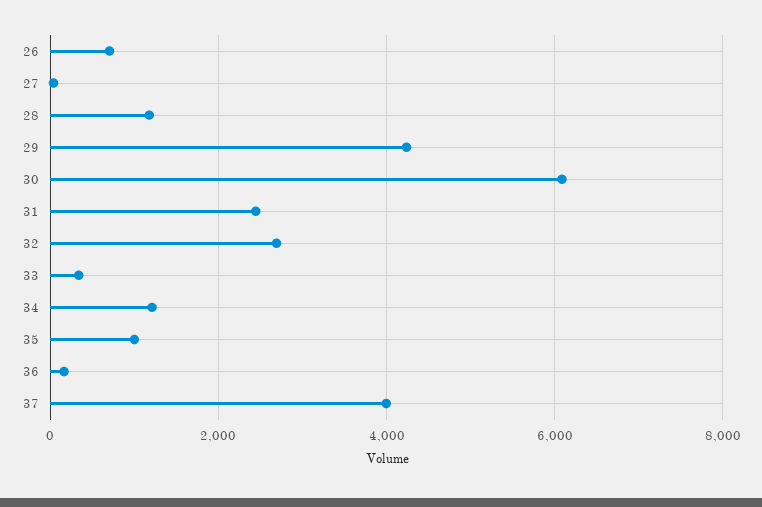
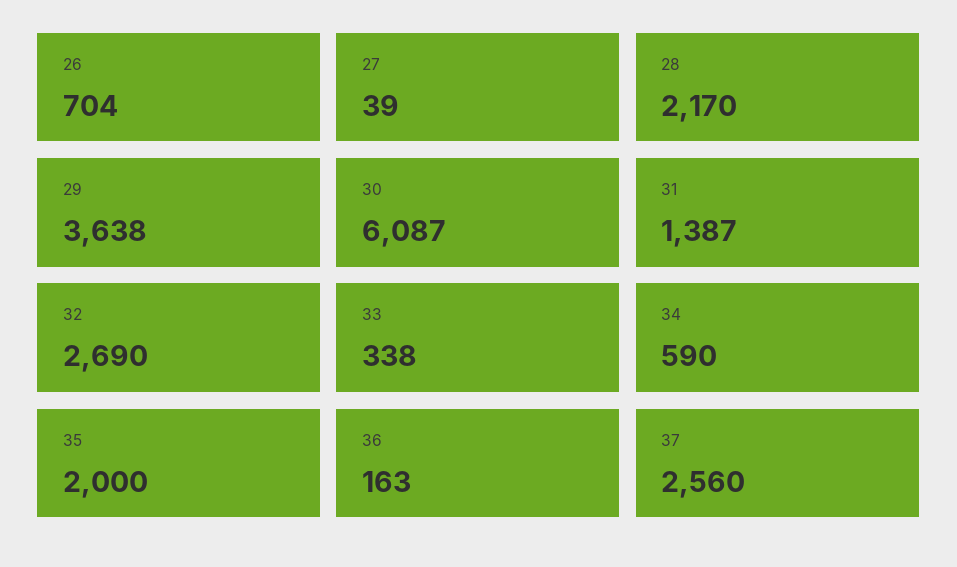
28: 1200 -> 2170
29: 4200 -> 3638
31: 2400 -> 1387
34: 1200 -> 590
35: 1000 -> 2000
37: 4000 -> 2560

